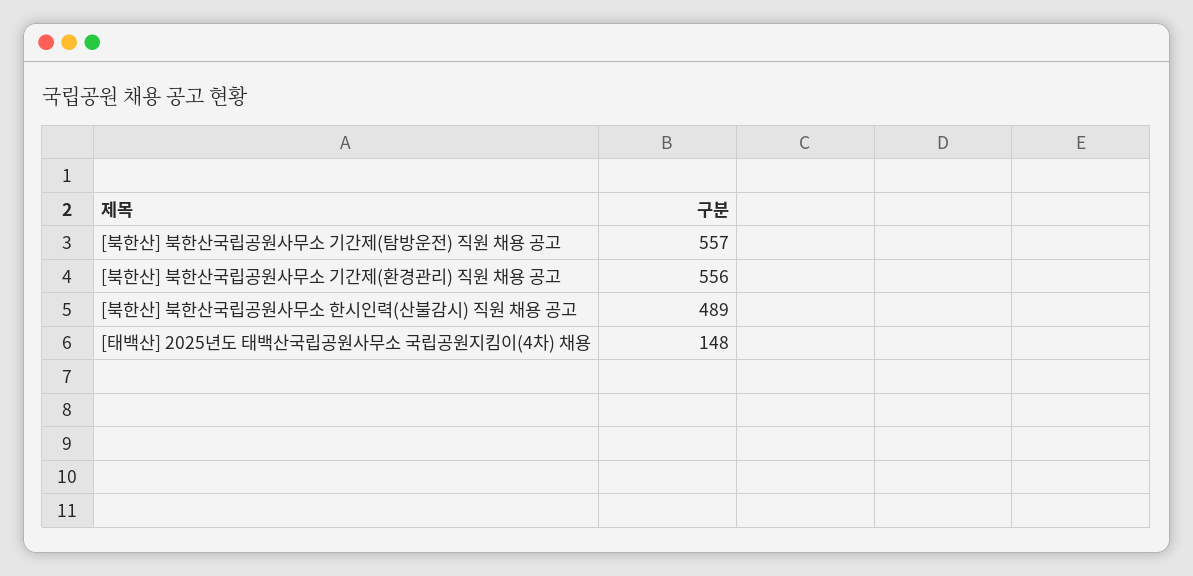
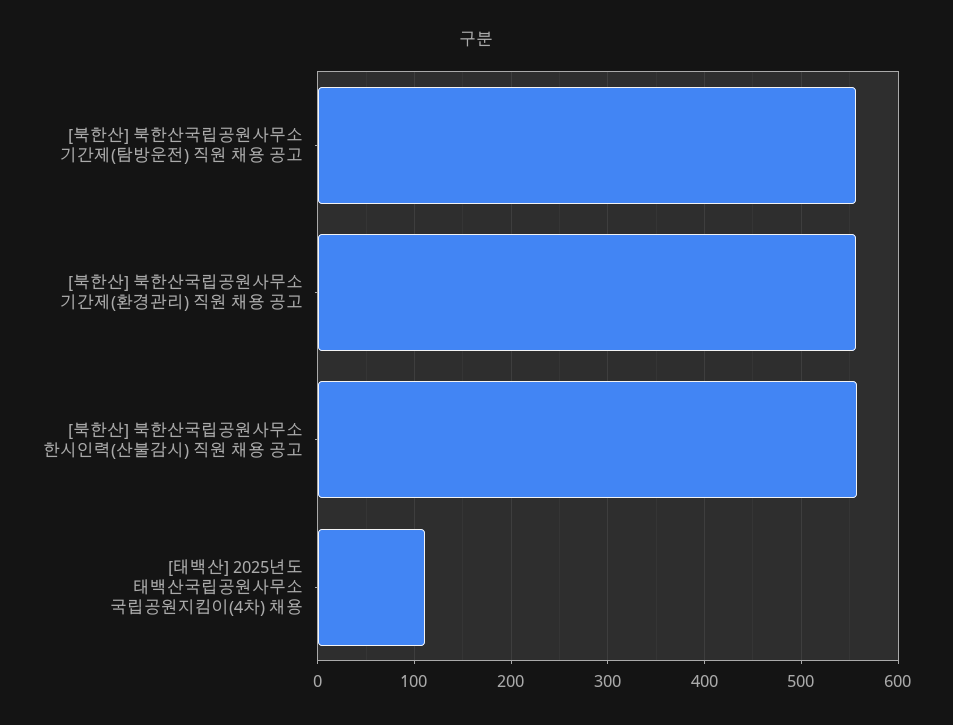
[북한산] 북한산국립공원사무소 한시인력(산불감시) 직원 채용 공고: 489 -> 560
[태백산] 2025년도 태백산국립공원사무소 국립공원지킴이(4차) 채용: 148 -> 110

